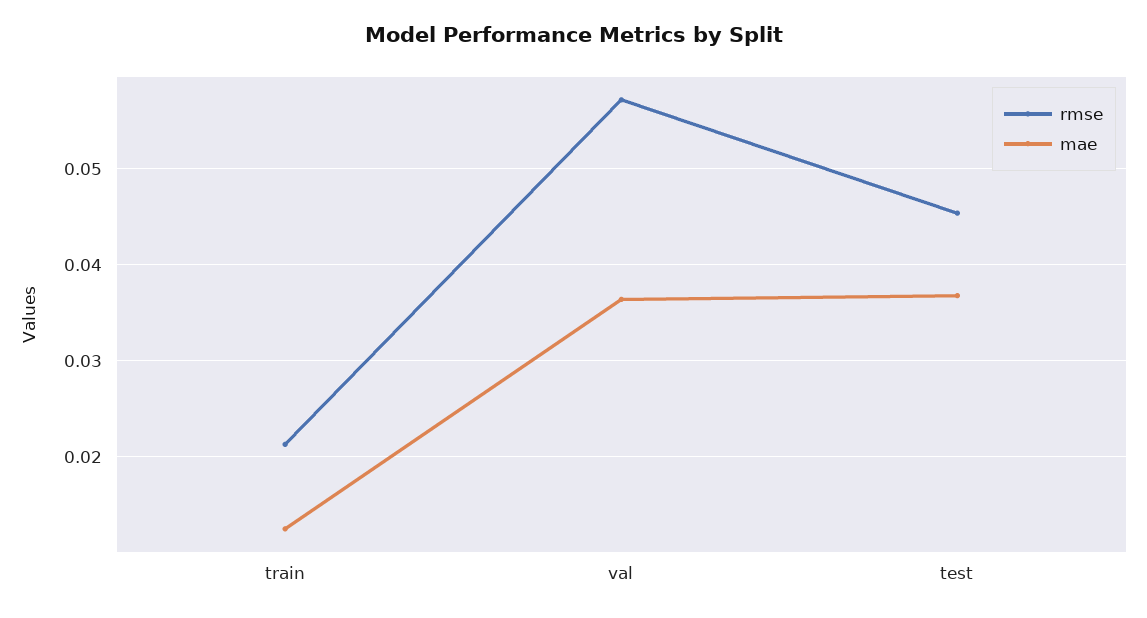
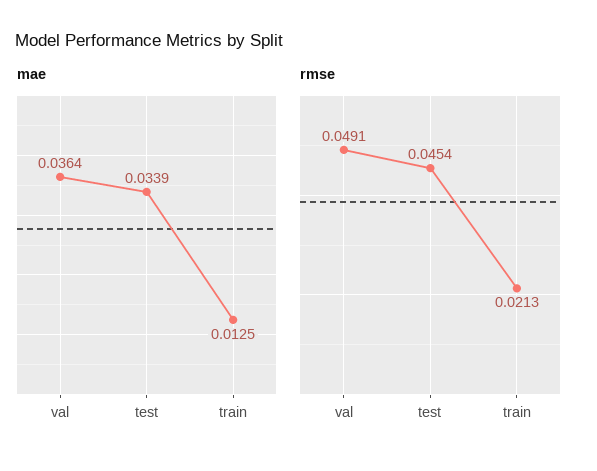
rmse, val: 0.057 -> 0.0491
mae, test: 0.037 -> 0.0339

